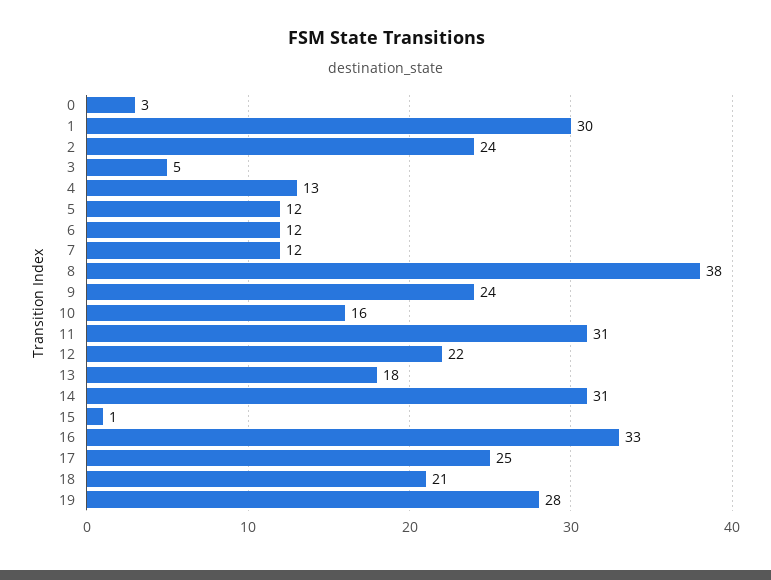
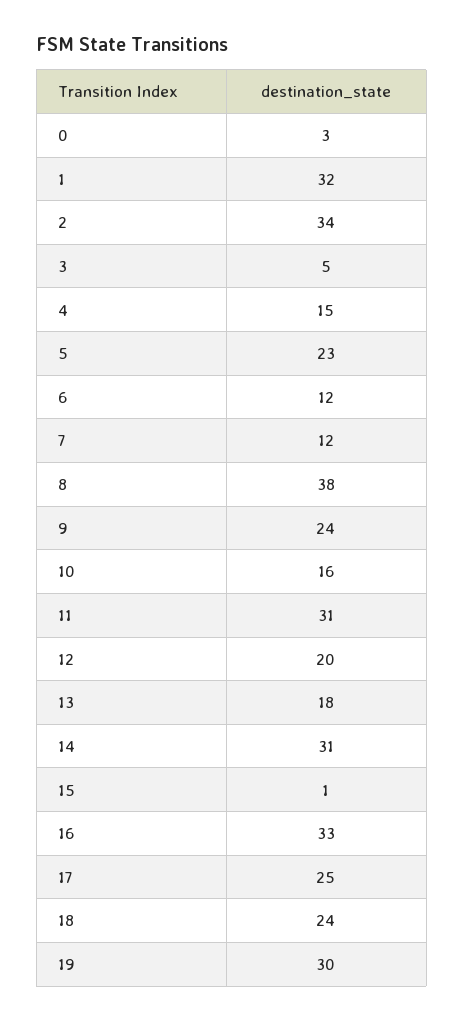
1: 30 -> 32
2: 24 -> 34
4: 13 -> 15
5: 12 -> 23
12: 22 -> 20
18: 21 -> 24
19: 28 -> 30

